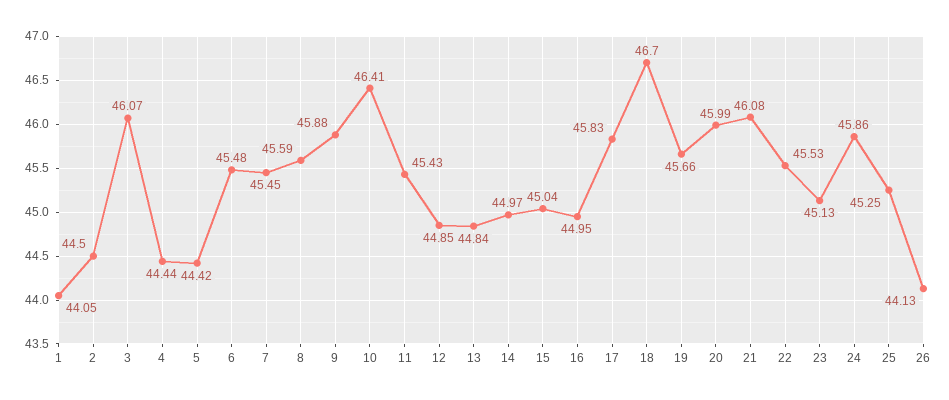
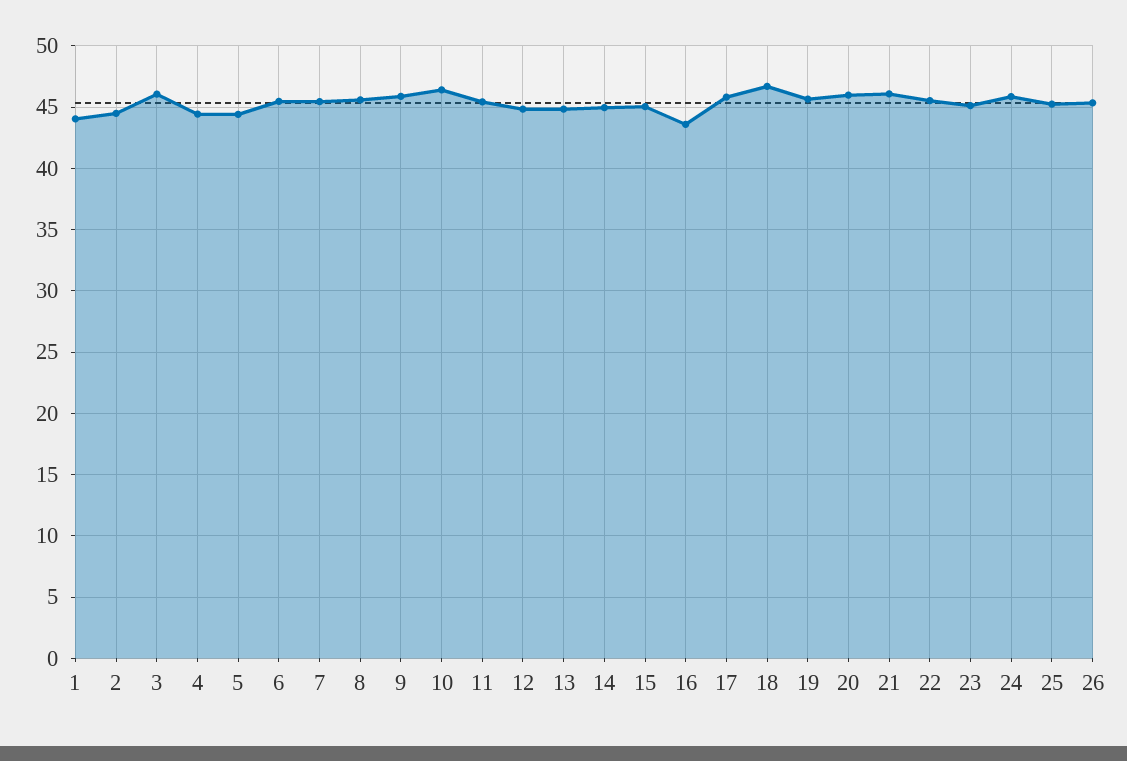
16: 44.95 -> 43.5
26: 44.13 -> 45.5

